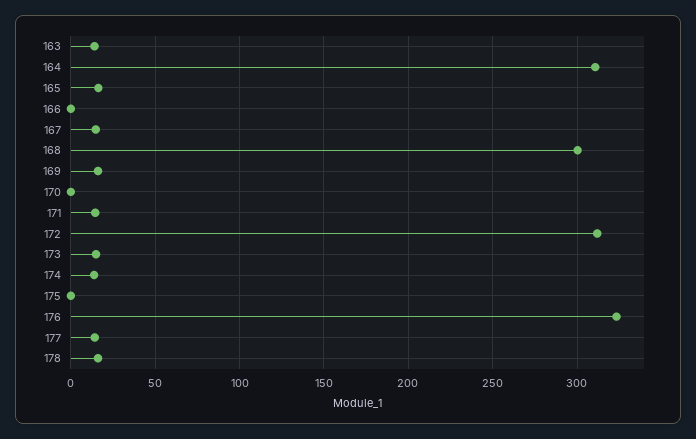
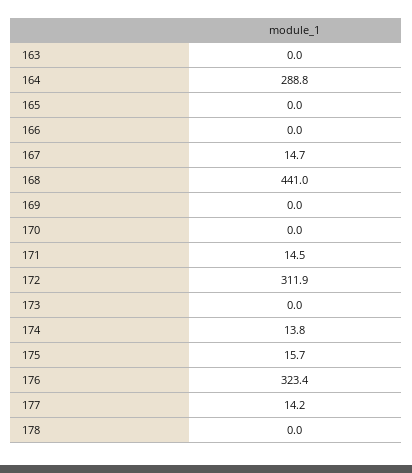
163: 15 -> 0
164: 310 -> 288.8
165: 15 -> 0
168: 300 -> 441
169: 15 -> 0
173: 15 -> 0
175: 0 -> 15.7
178: 15 -> 0

